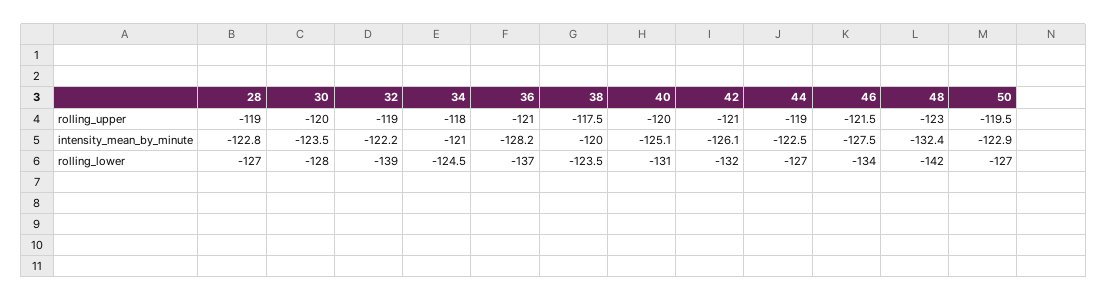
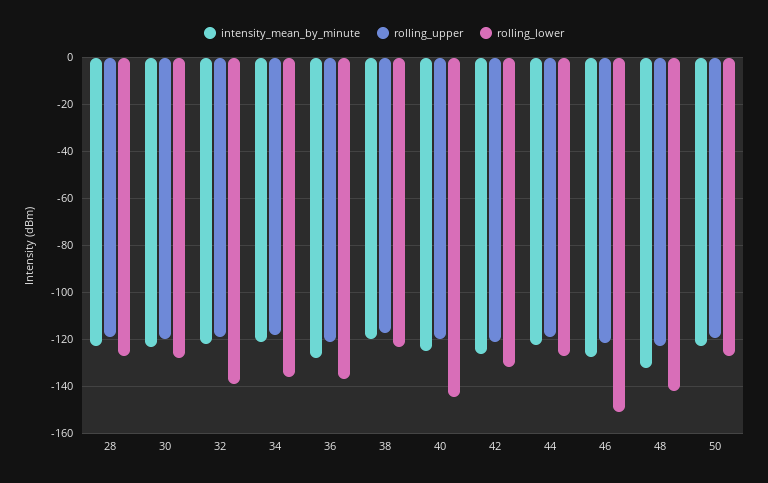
rolling_lower, 34: -124.5 -> -135
rolling_lower, 40: -131 -> -145
rolling_lower, 46: -134 -> -150

